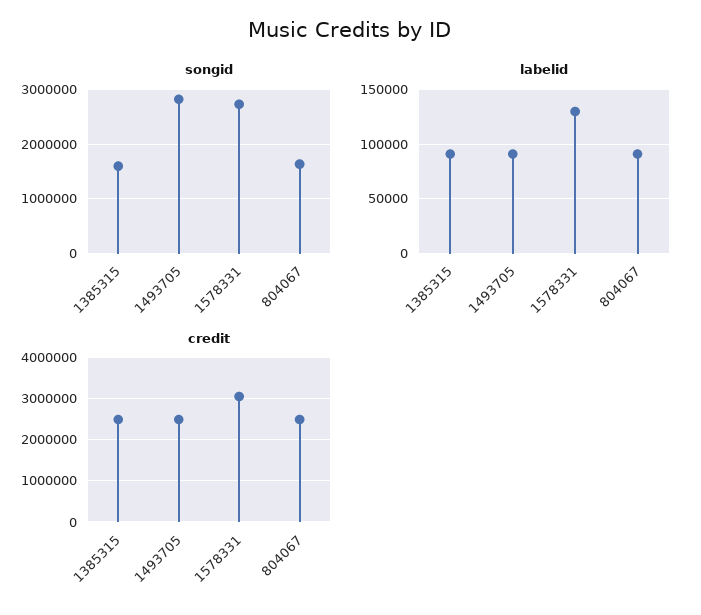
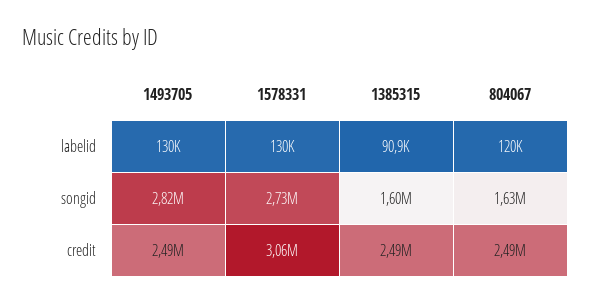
labelid, 1493705: 90000 -> 130000
labelid, 804067: 90000 -> 120000

